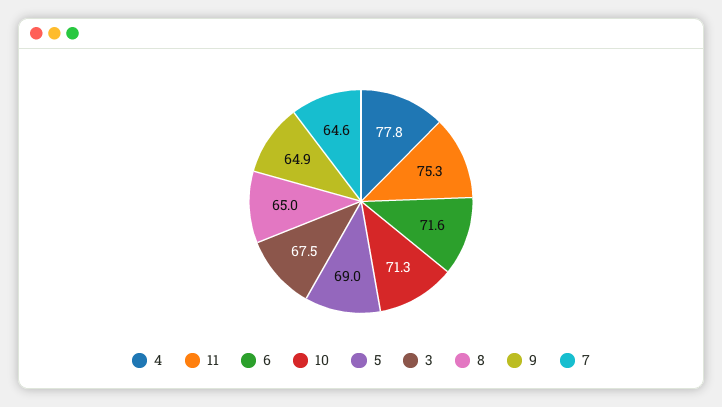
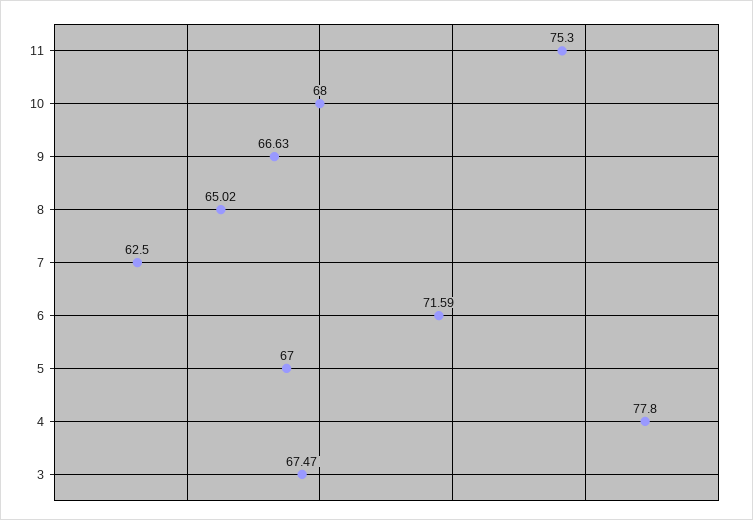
10: 71.3 -> 68
5: 69 -> 67
9: 64.9 -> 66.63
7: 64.6 -> 62.5

